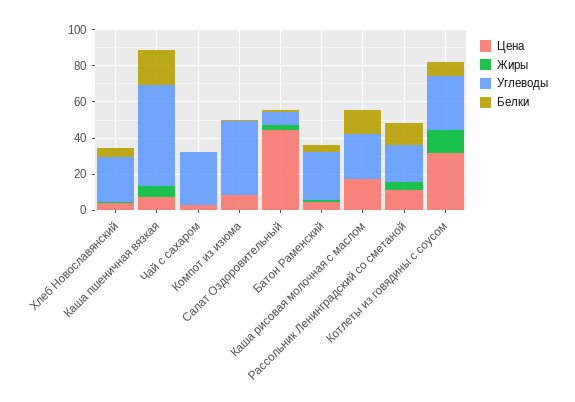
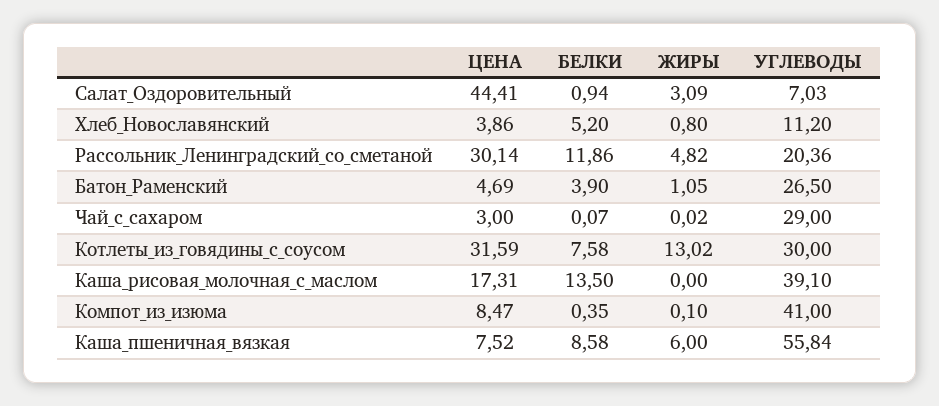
Углеводы, Хлеб Новославянский: 25 -> 11.2
Белки, Каша пшеничная вязкая: 20 -> 8.58
Углеводы, Каша рисовая молочная с маслом: 25 -> 39.1
Цена, Рассольник Ленинградский со сметаной: 10 -> 30.14

